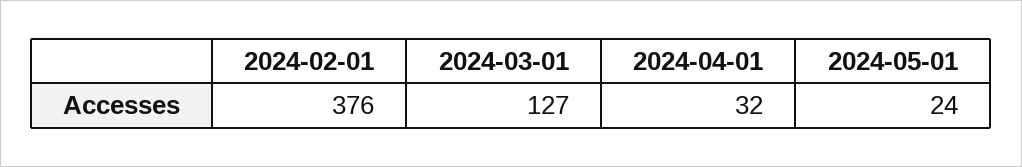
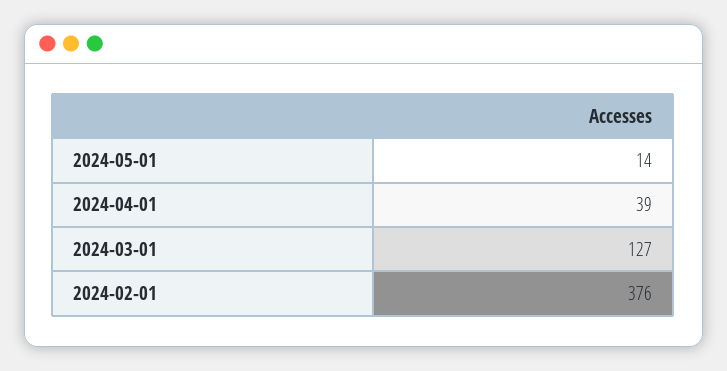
2024-04-01: 32 -> 39
2024-05-01: 24 -> 14

